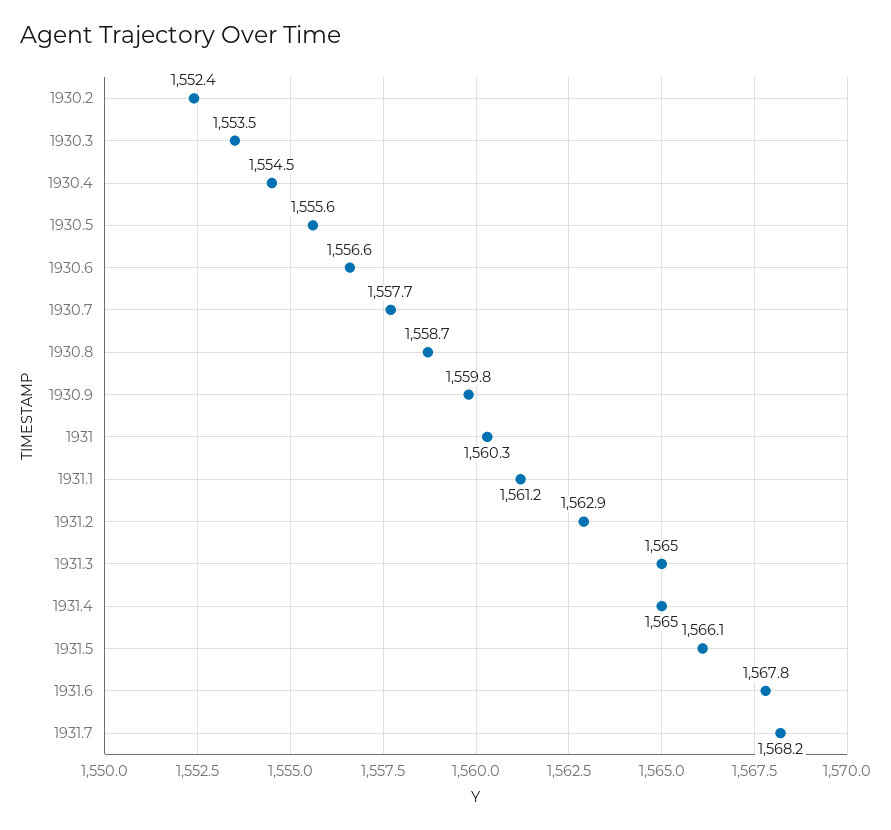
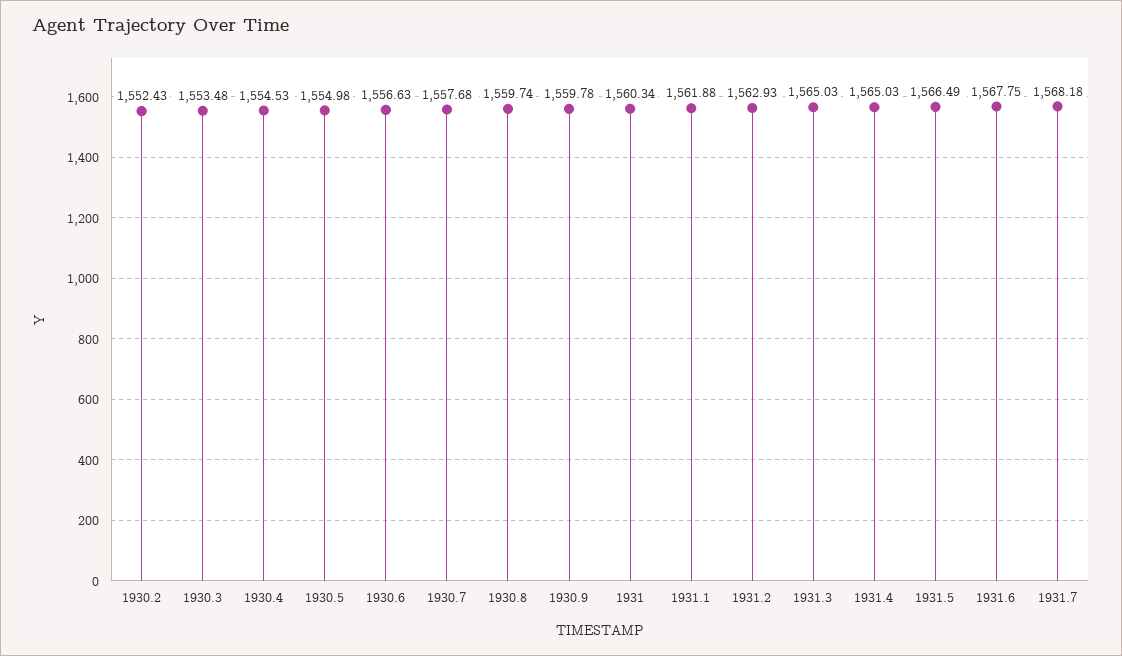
1930.5: 1555.6 -> 1554.98
1930.8: 1558.7 -> 1559.74
1931.1: 1561.2 -> 1561.88
1931.5: 1566.1 -> 1566.49

